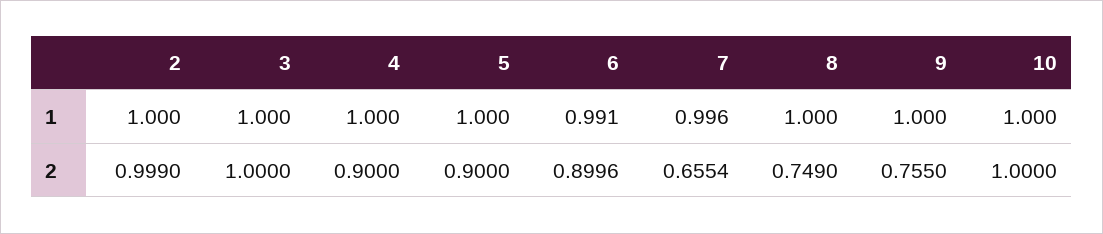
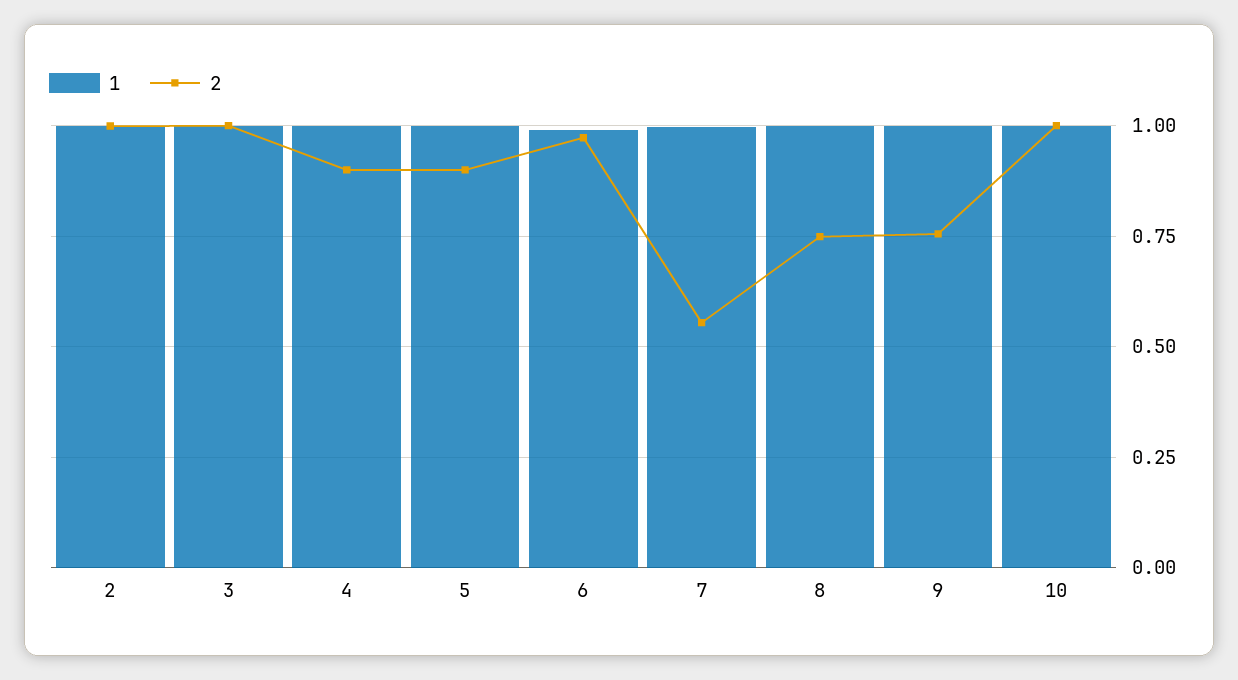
2, 6: 0.8996 -> 0.975
2, 7: 0.6554 -> 0.55

